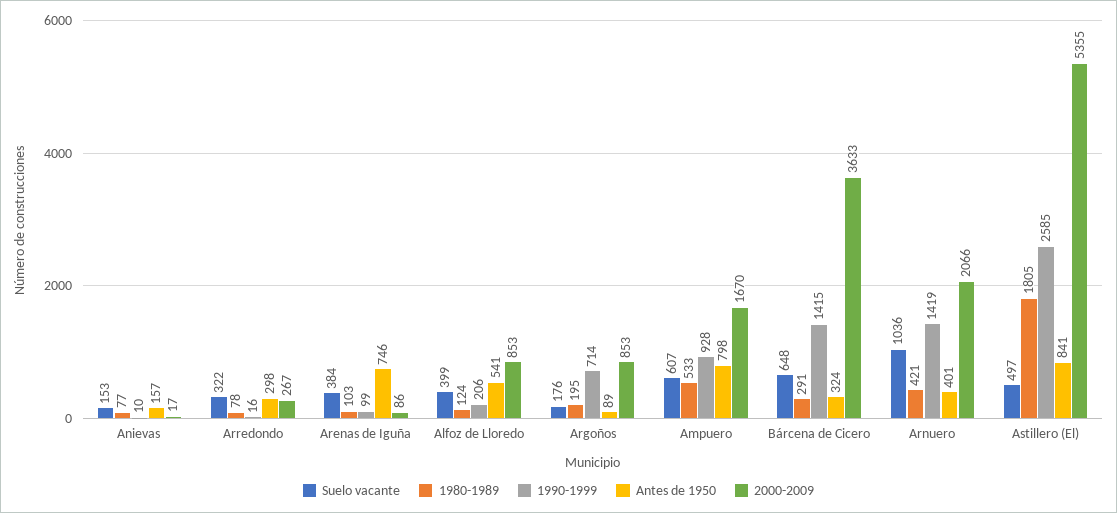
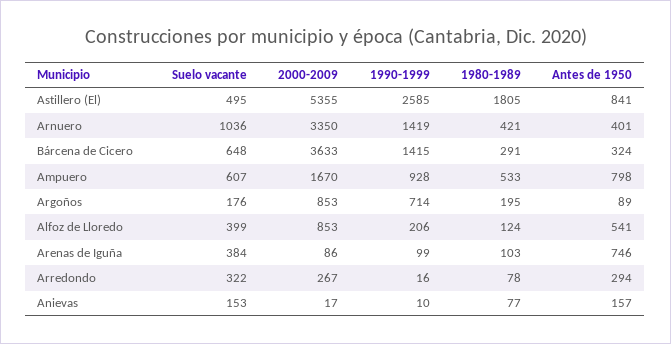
Antes de 1950, Arredondo: 298 -> 294
2000-2009, Arnuero: 2066 -> 3350
Suelo vacante, Astillero (El): 497 -> 495

